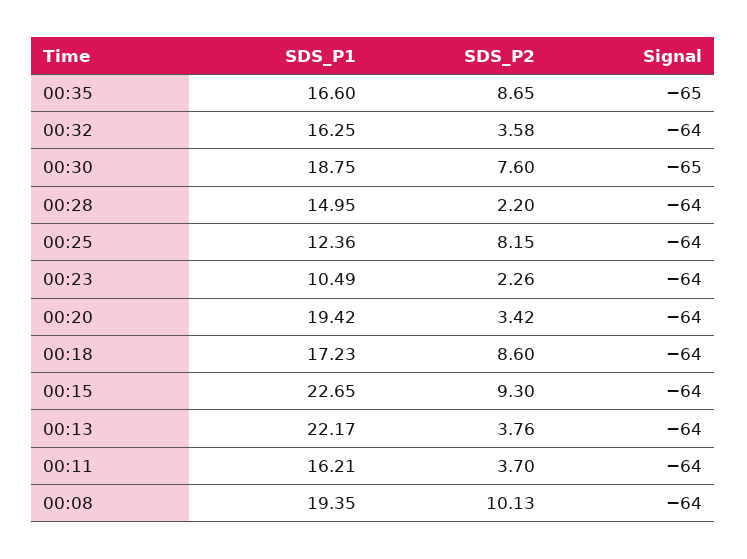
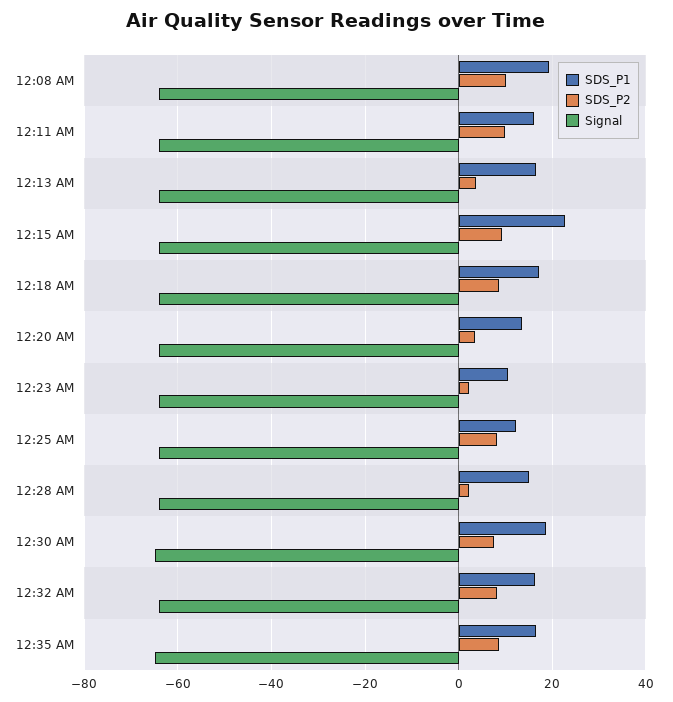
SDS_P2, 00:32: 3.58 -> 8
SDS_P1, 00:20: 19.42 -> 14
SDS_P1, 00:13: 22.17 -> 16
SDS_P2, 00:11: 3.7 -> 10

